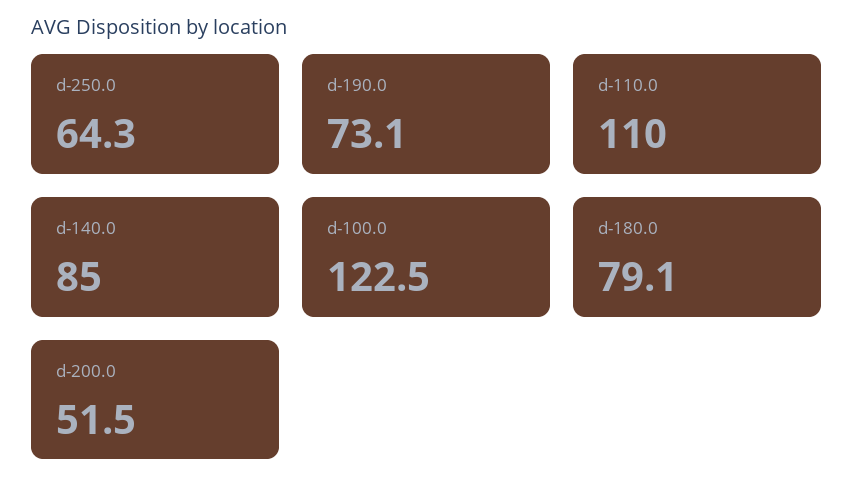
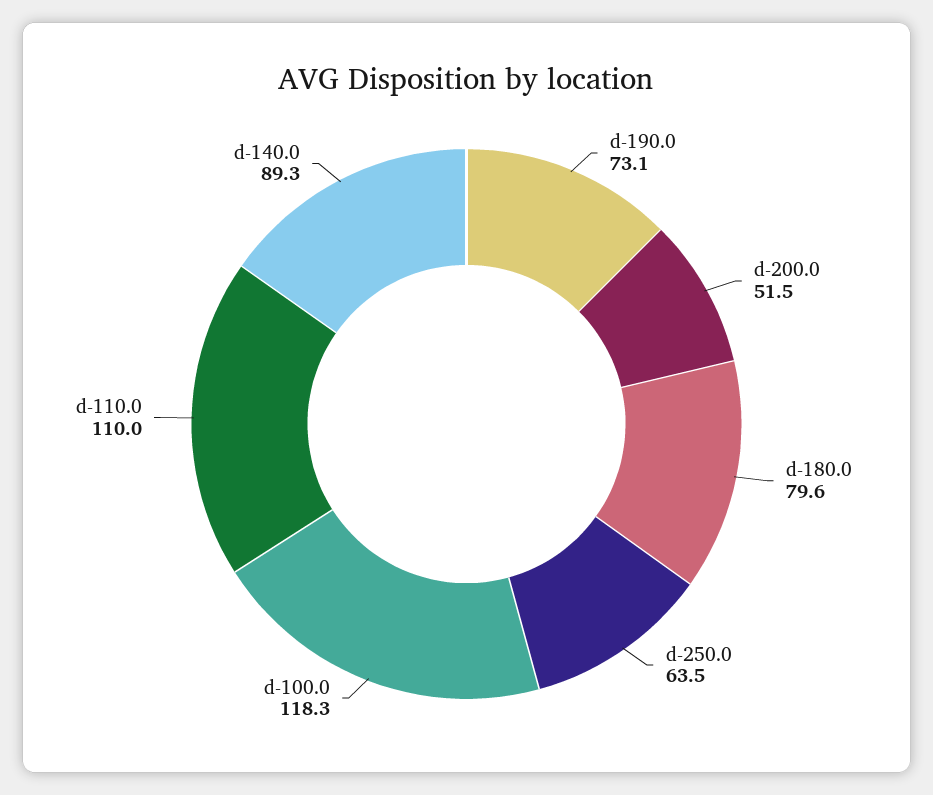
d-250.0: 64.3 -> 63.5
d-140.0: 85 -> 89.3
d-100.0: 122.5 -> 118.3
d-180.0: 79.1 -> 79.6

